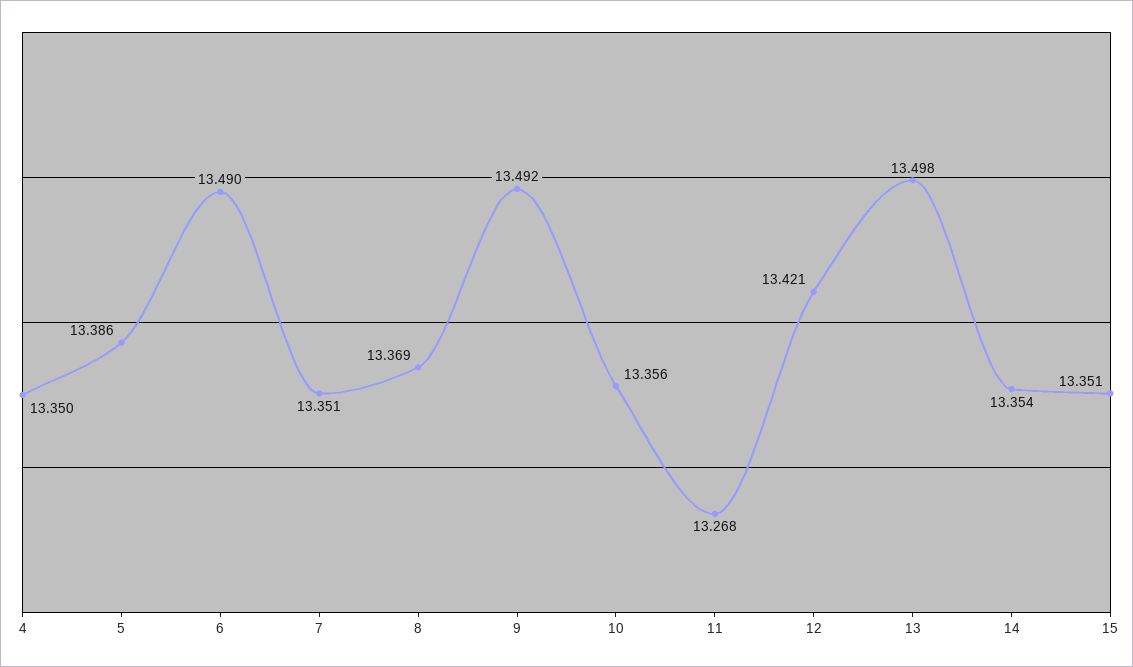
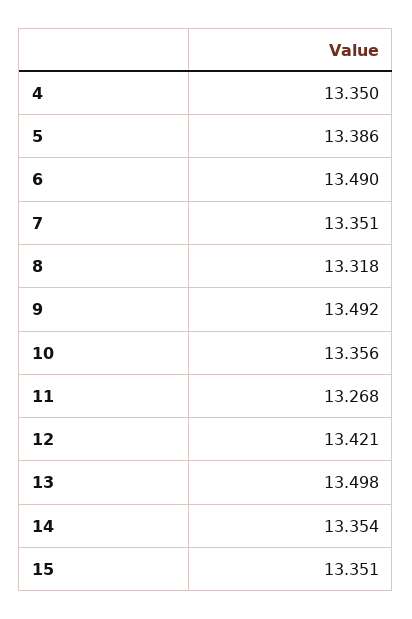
8: 13.369 -> 13.318

